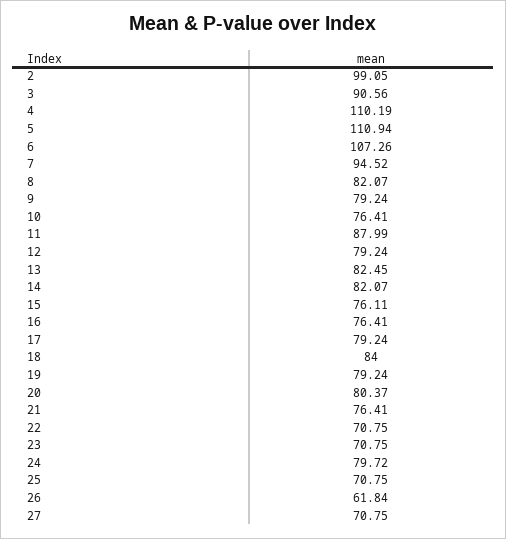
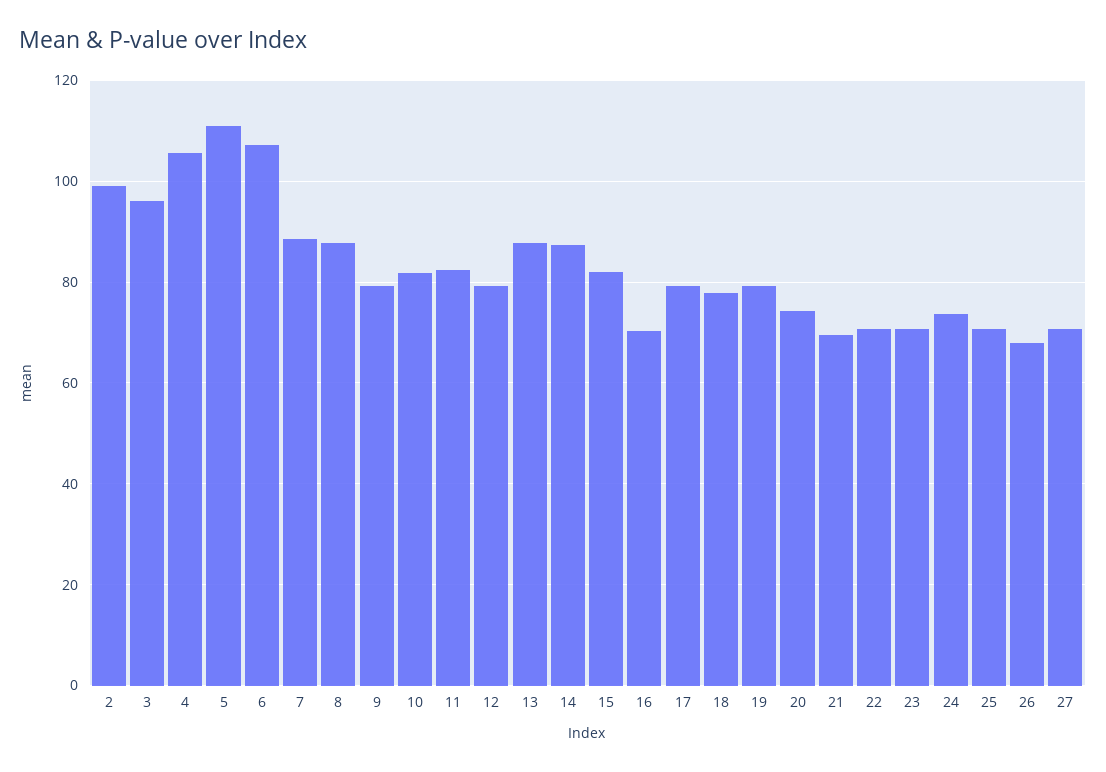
3: 90.56 -> 96
4: 110.19 -> 106
7: 94.52 -> 88
8: 82.07 -> 88
10: 76.41 -> 82
11: 87.99 -> 82
13: 82.45 -> 88
14: 82.07 -> 88
15: 76.11 -> 82
16: 76.41 -> 70
18: 84 -> 78
20: 80.37 -> 74
21: 76.41 -> 70
24: 79.72 -> 74
26: 61.84 -> 68

